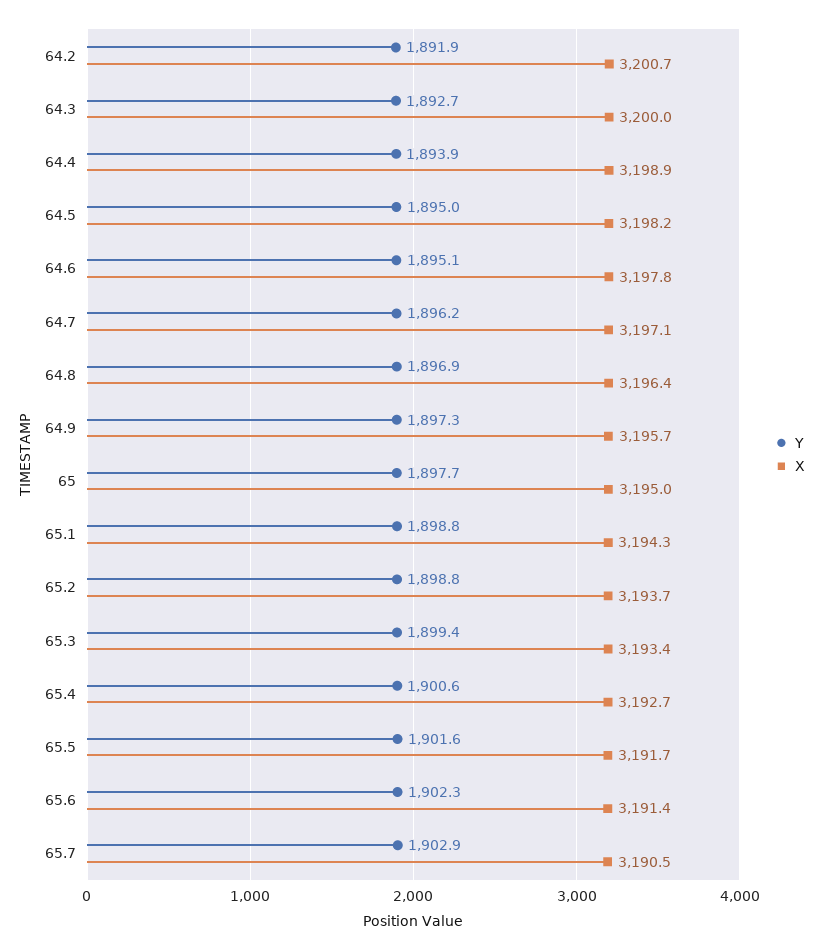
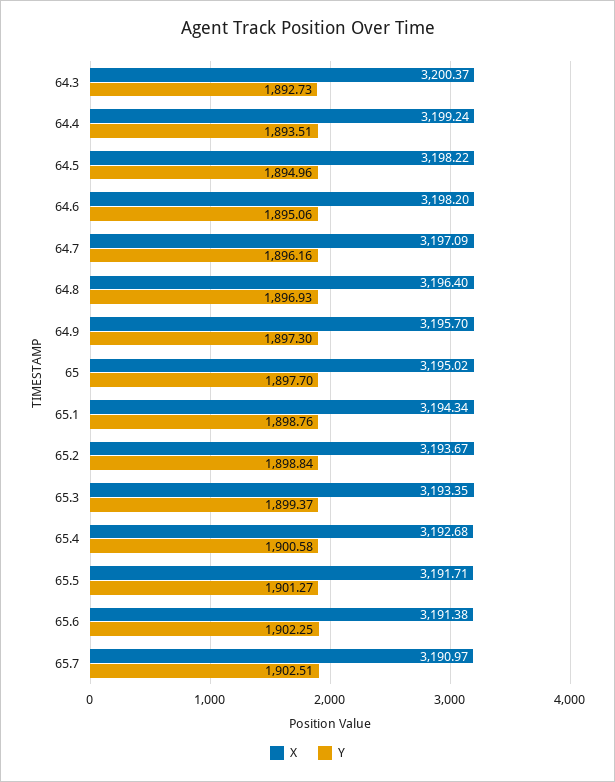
Y, 64.2: 1891.9 -> none
X, 64.2: 3200.7 -> none
X, 64.3: 3200 -> 3200.37
Y, 64.4: 1893.9 -> 1893.51
X, 64.4: 3198.9 -> 3199.24
X, 64.6: 3197.8 -> 3198.2
Y, 65.5: 1901.6 -> 1901.27
Y, 65.7: 1902.9 -> 1902.51
X, 65.7: 3190.5 -> 3190.97

